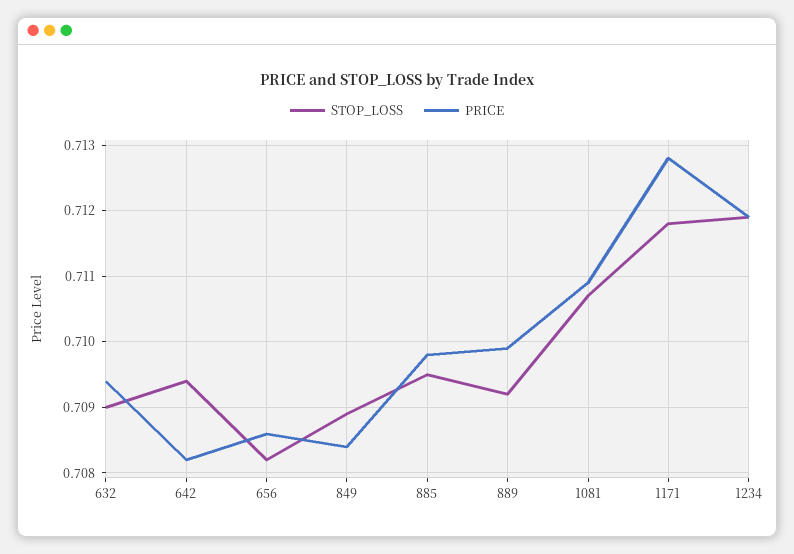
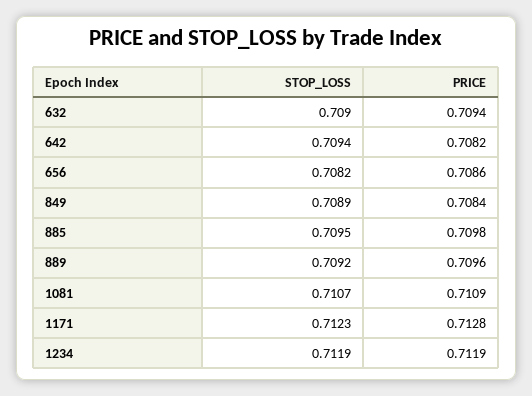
PRICE, 889: 0.7099 -> 0.7096
STOP_LOSS, 1171: 0.7118 -> 0.7123

